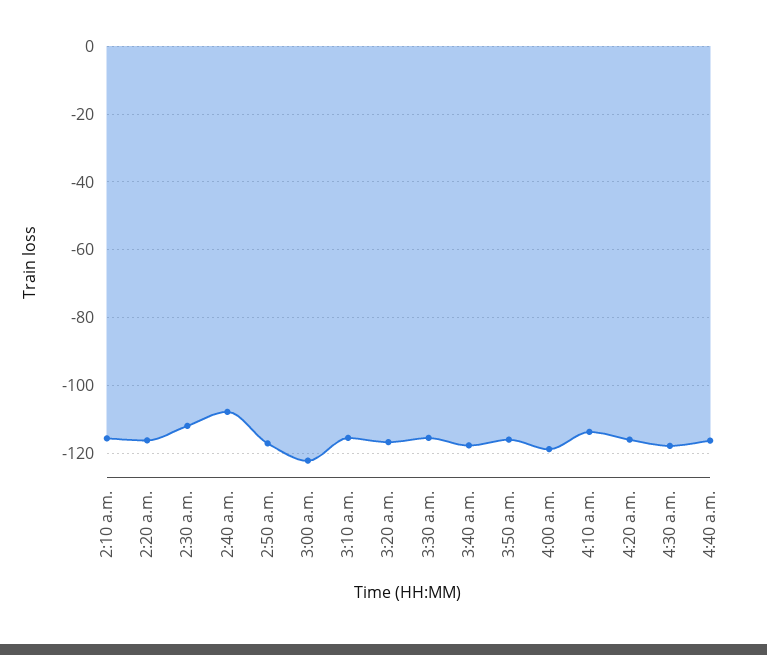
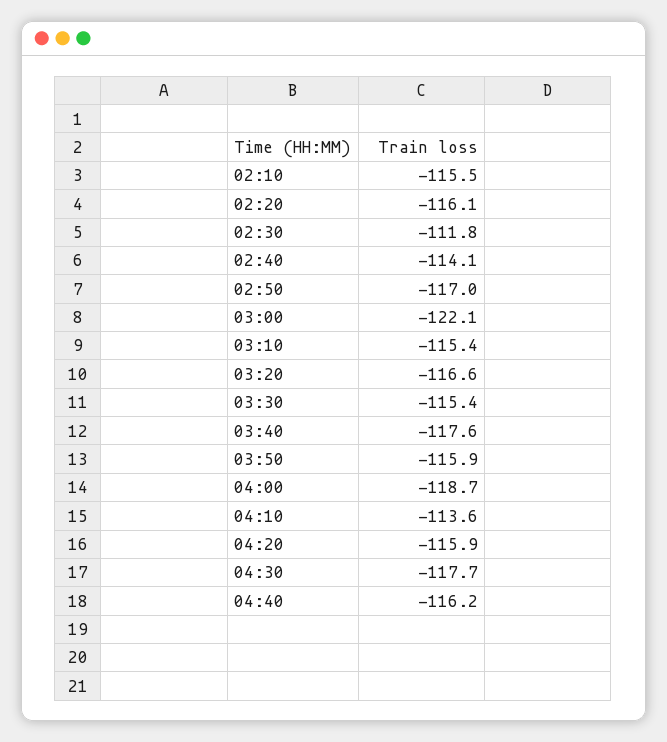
2:40 a.m.: -108 -> -114.1

